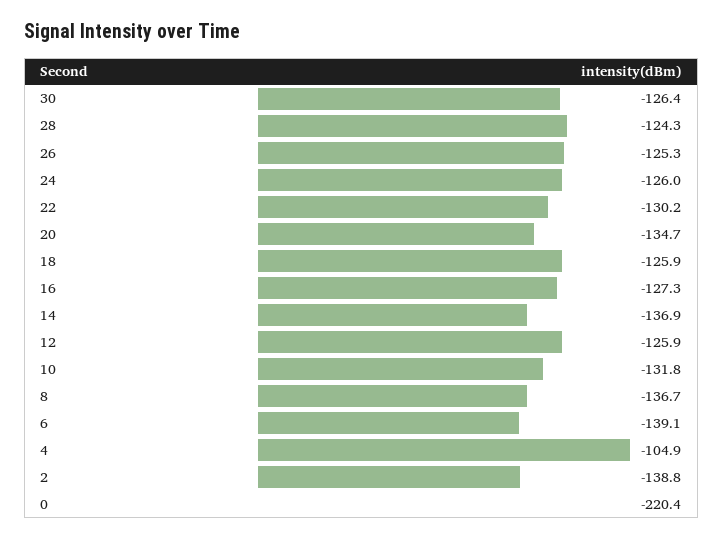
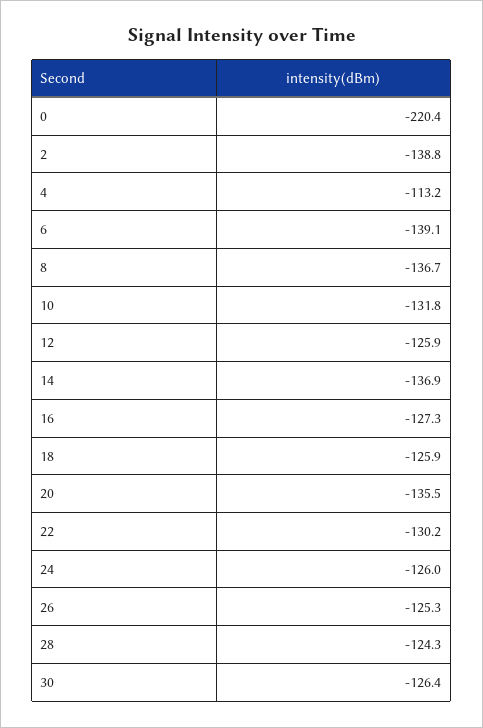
20: -134.7 -> -135.5
4: -104.9 -> -113.2

